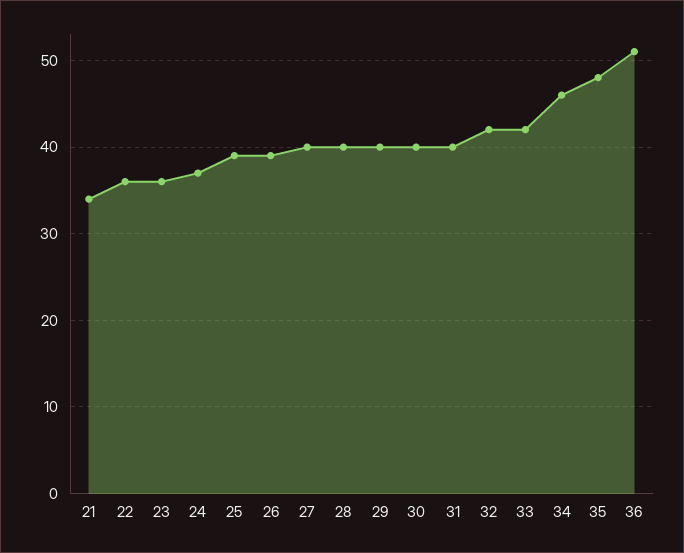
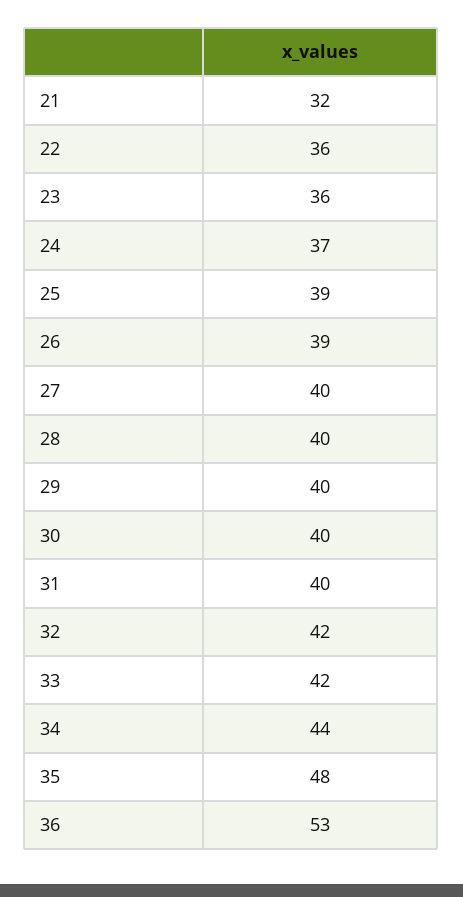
21: 34 -> 32
34: 46 -> 44
36: 51 -> 53

